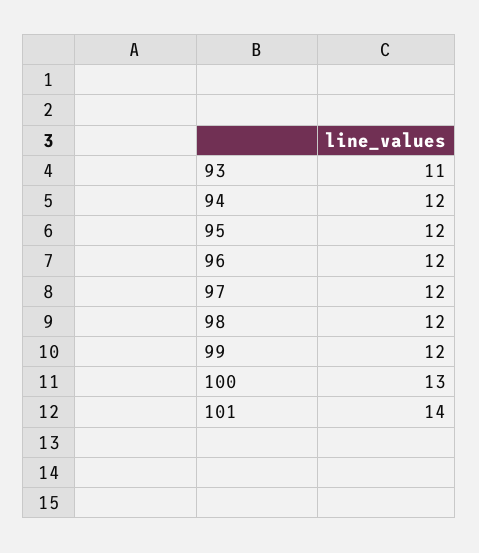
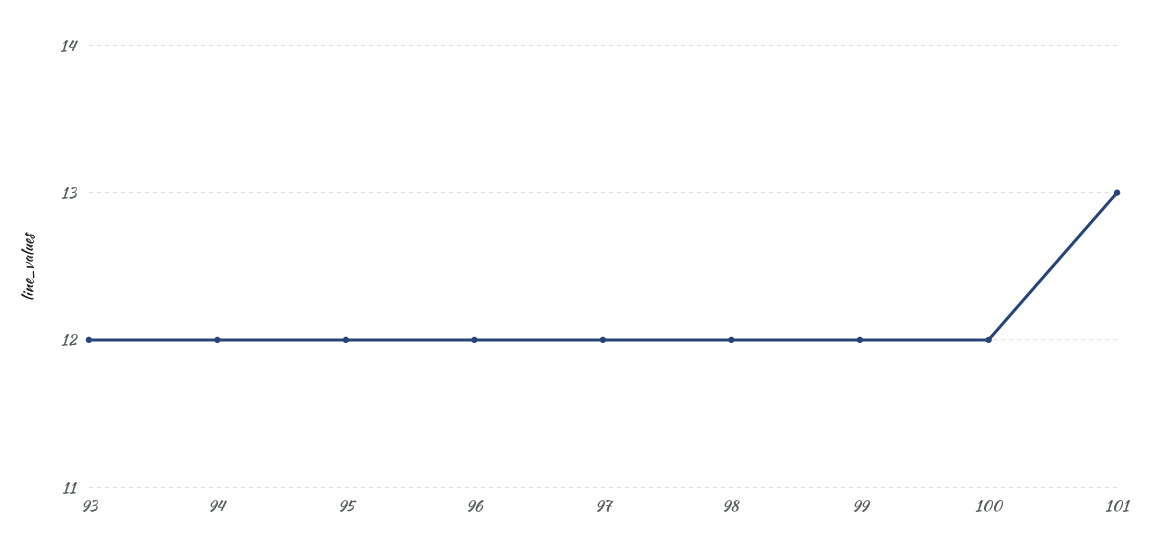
93: 11 -> 12
100: 13 -> 12
101: 14 -> 13

